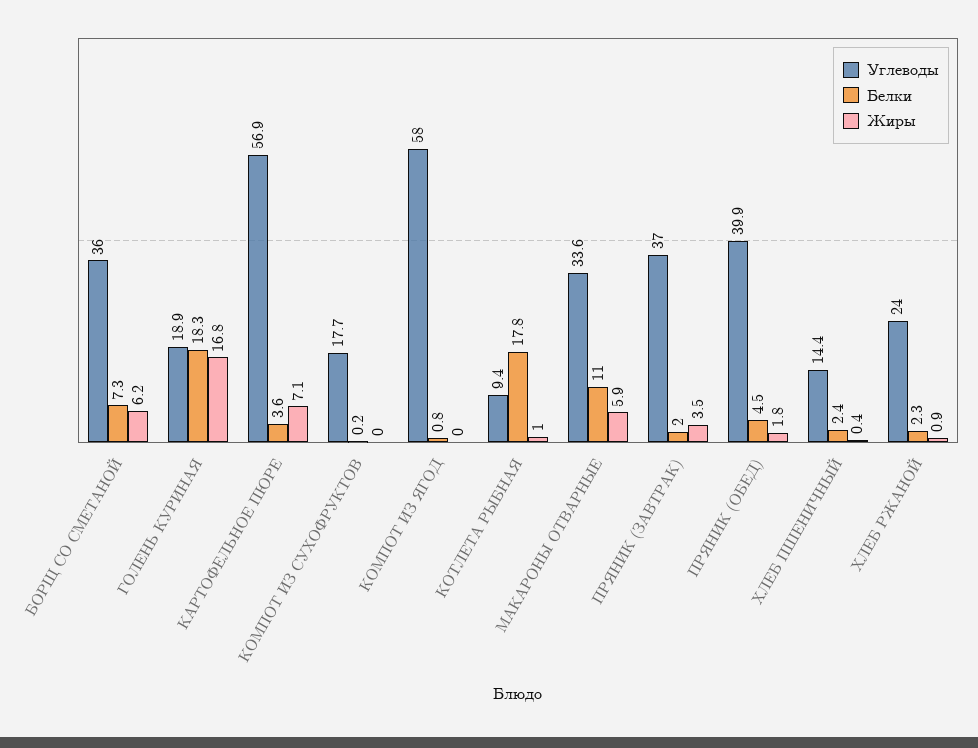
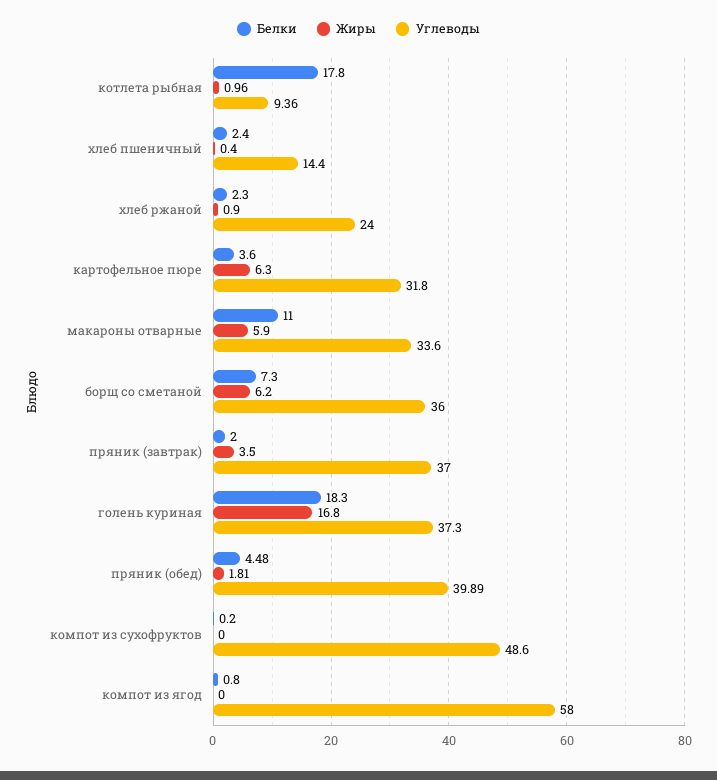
Углеводы, ГОЛЕНЬ КУРИНАЯ: 18.9 -> 37.3
Углеводы, КАРТОФЕЛЬНОЕ ПЮРЕ: 56.9 -> 31.8
Жиры, КАРТОФЕЛЬНОЕ ПЮРЕ: 7.1 -> 6.3
Углеводы, КОМПОТ ИЗ СУХОФРУКТОВ: 17.7 -> 48.6

